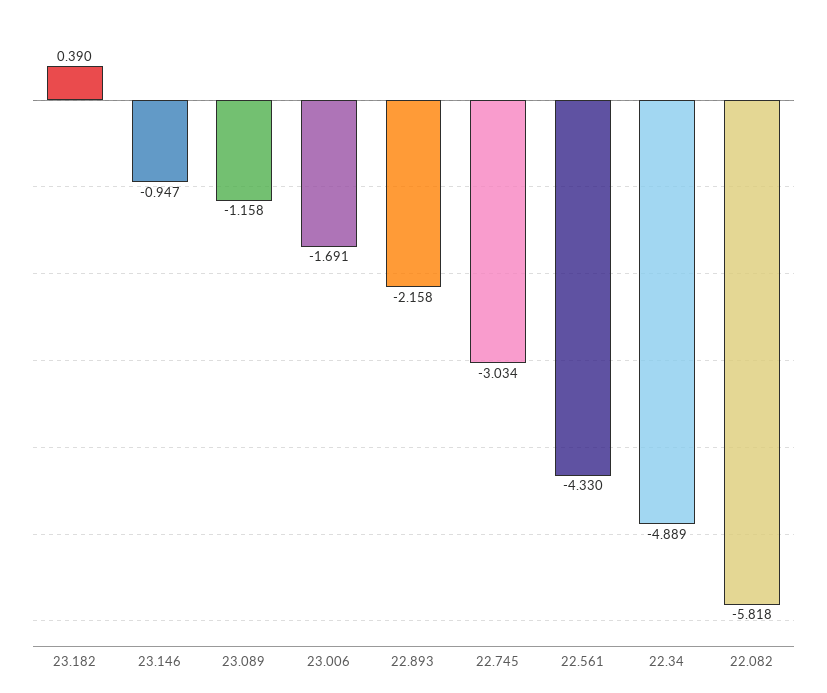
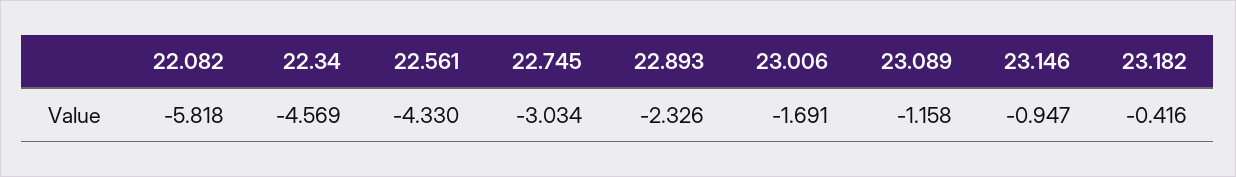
23.182: 0.39 -> -0.416
22.893: -2.158 -> -2.326
22.34: -4.889 -> -4.569

